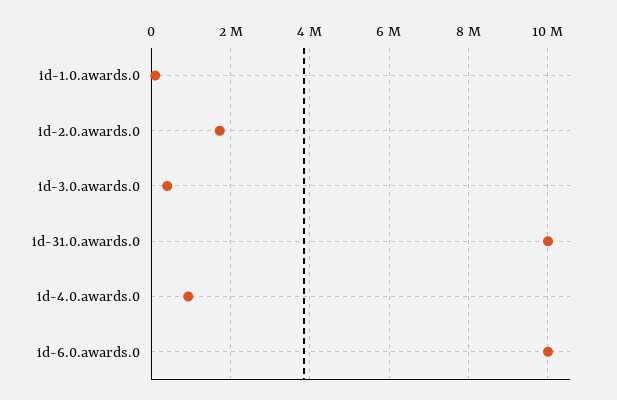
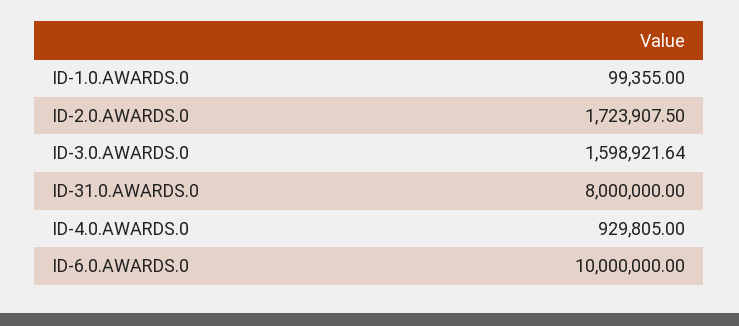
id-3.0.awards.0: 400000 -> 1598921.64
id-31.0.awards.0: 10000000 -> 8000000

